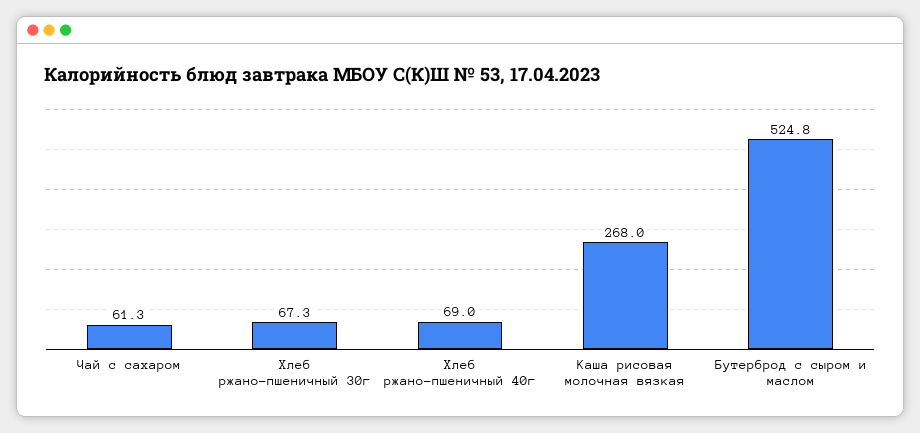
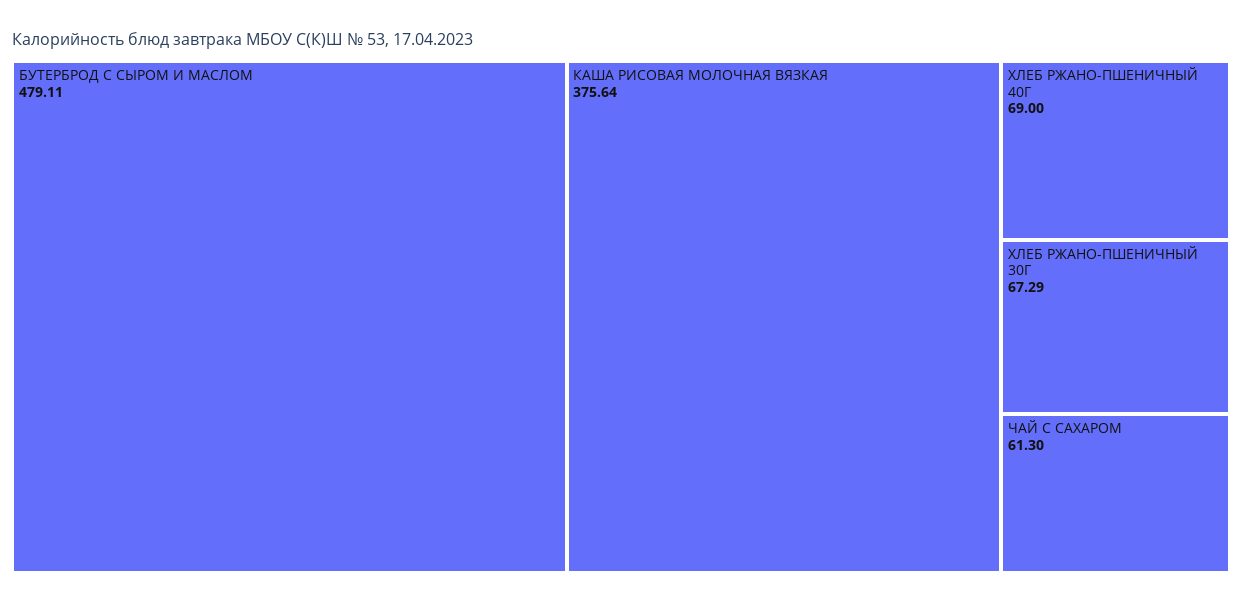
Каша рисовая молочная вязкая: 268 -> 375.64
Бутерброд с сыром и маслом: 524.8 -> 479.11

